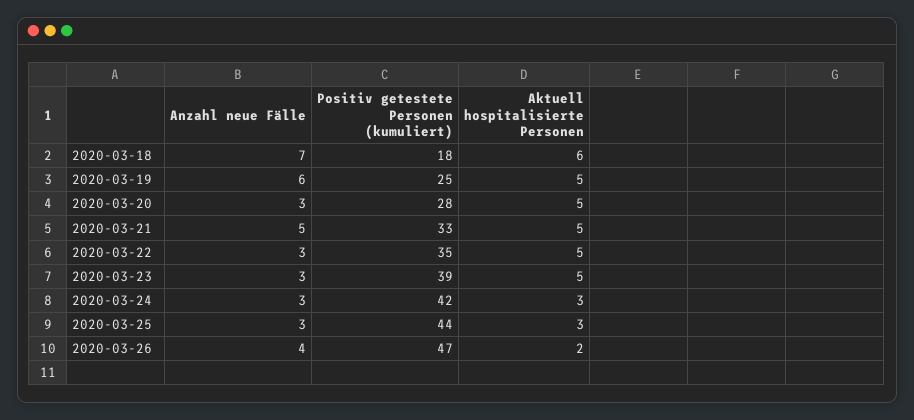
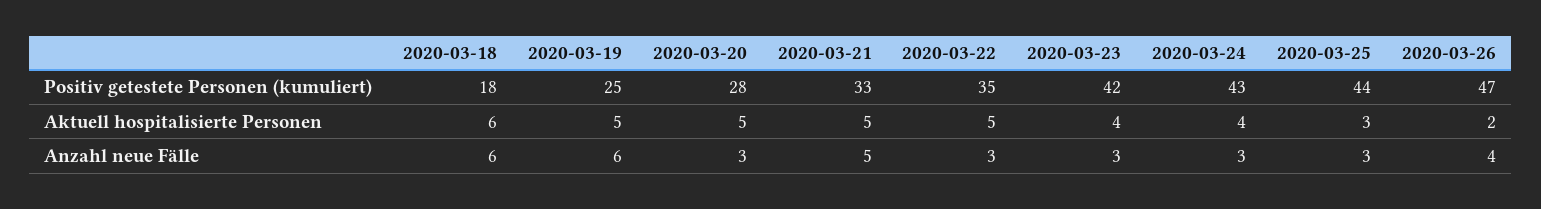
Anzahl neue Fälle, 2020-03-18: 7 -> 6
Positiv getestete Personen (kumuliert), 2020-03-23: 39 -> 42
Aktuell hospitalisierte Personen, 2020-03-23: 5 -> 4
Positiv getestete Personen (kumuliert), 2020-03-24: 42 -> 43
Aktuell hospitalisierte Personen, 2020-03-24: 3 -> 4

